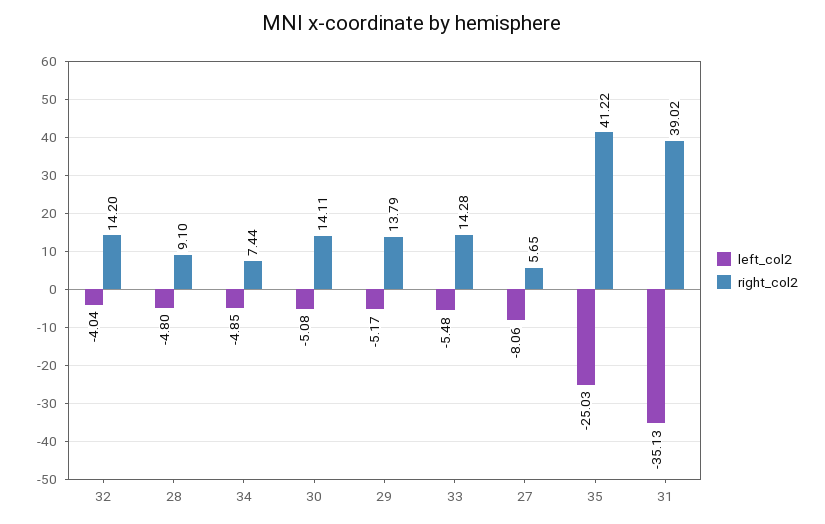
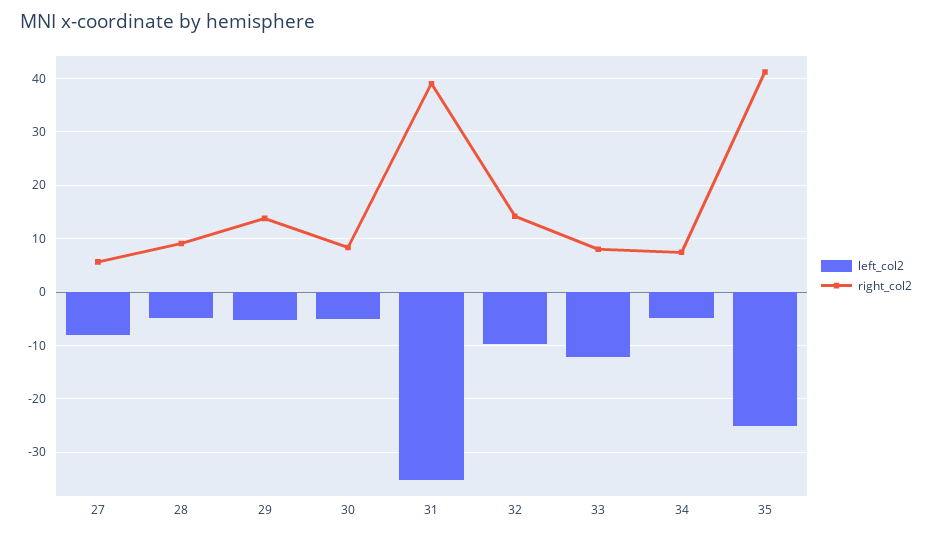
left_col2, 32: -4.04 -> -10
right_col2, 30: 14.11 -> 8
left_col2, 33: -5.48 -> -12
right_col2, 33: 14.28 -> 8

